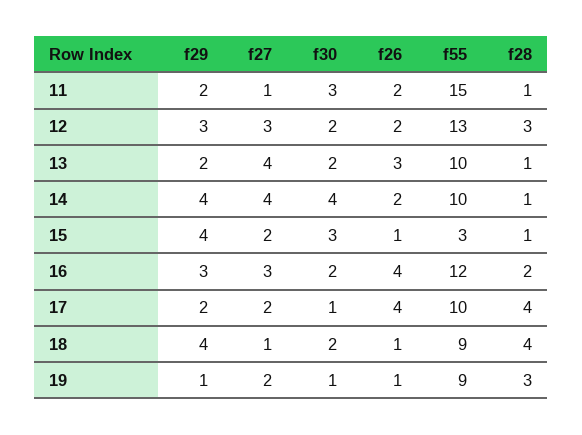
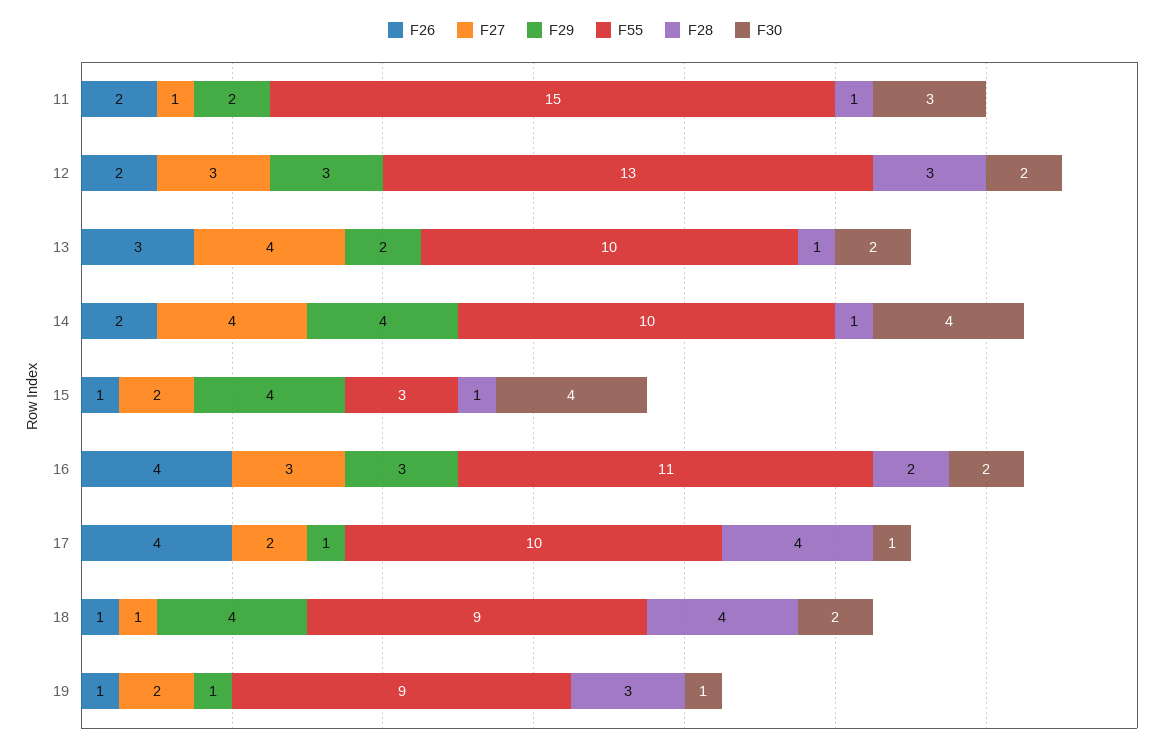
f30, 15: 3 -> 4
f55, 16: 12 -> 11
f29, 17: 2 -> 1

